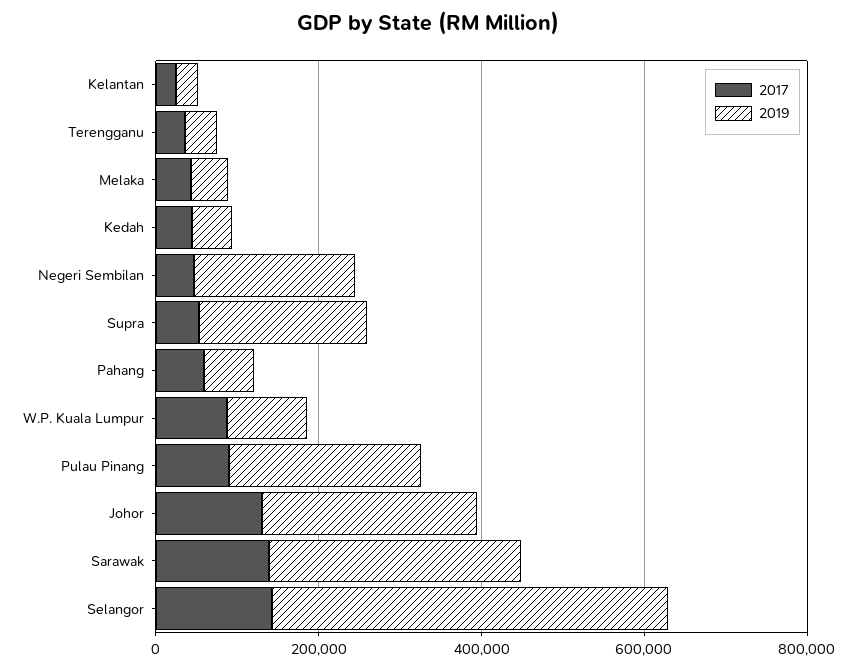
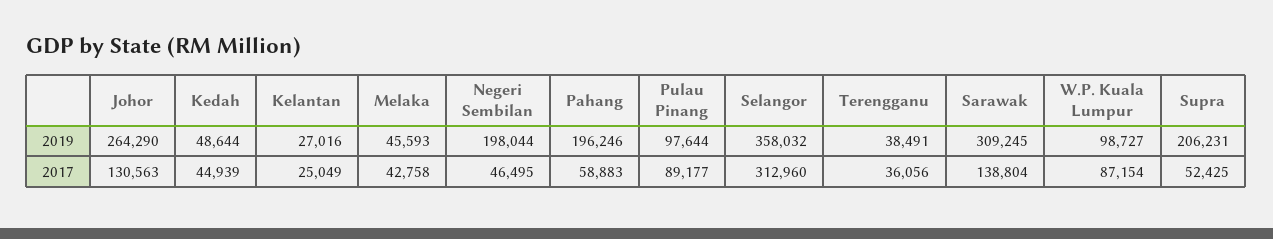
2019, Pahang: 50000 -> 196246
2019, Pulau Pinang: 250000 -> 97644
2017, Selangor: 150000 -> 312960
2019, Selangor: 500000 -> 358032

